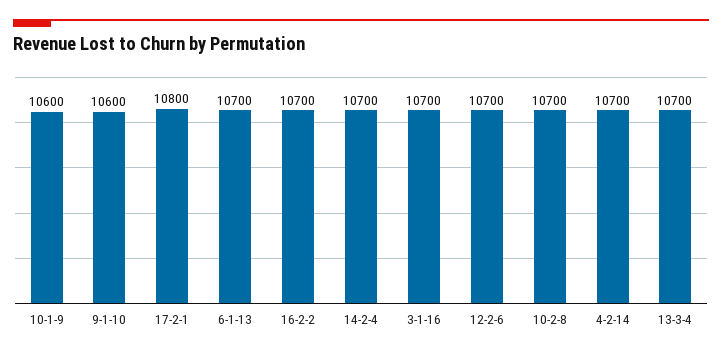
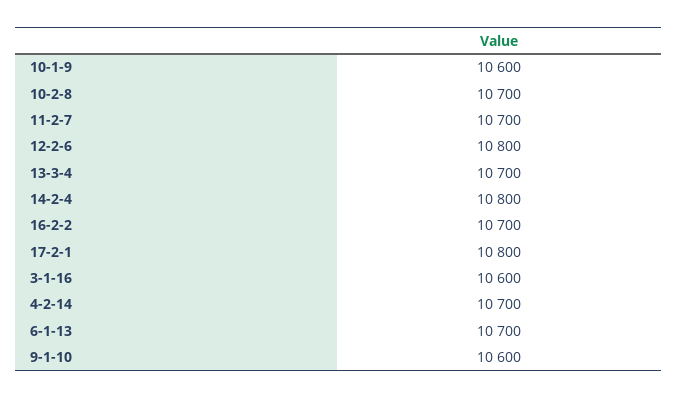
14-2-4: 10700 -> 10800
3-1-16: 10700 -> 10600
12-2-6: 10700 -> 10800
11-2-7: none -> 10700

